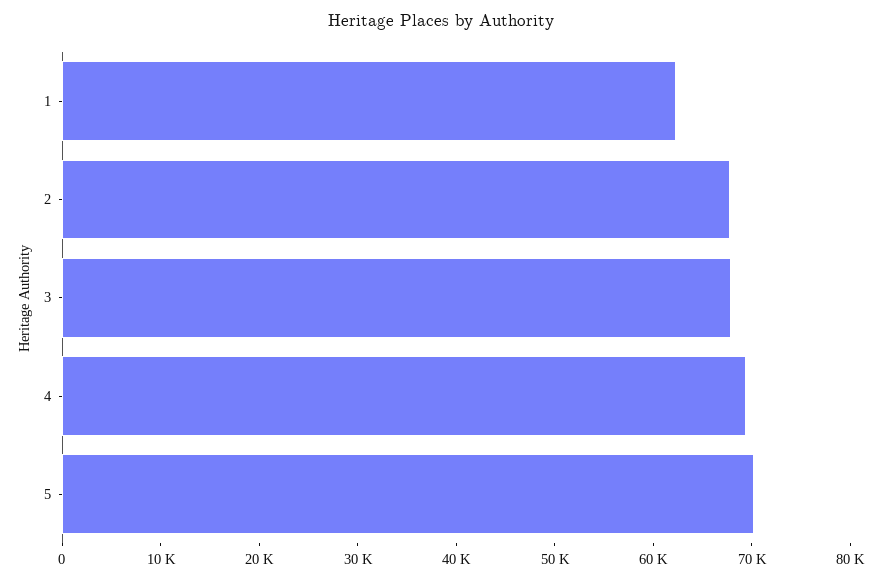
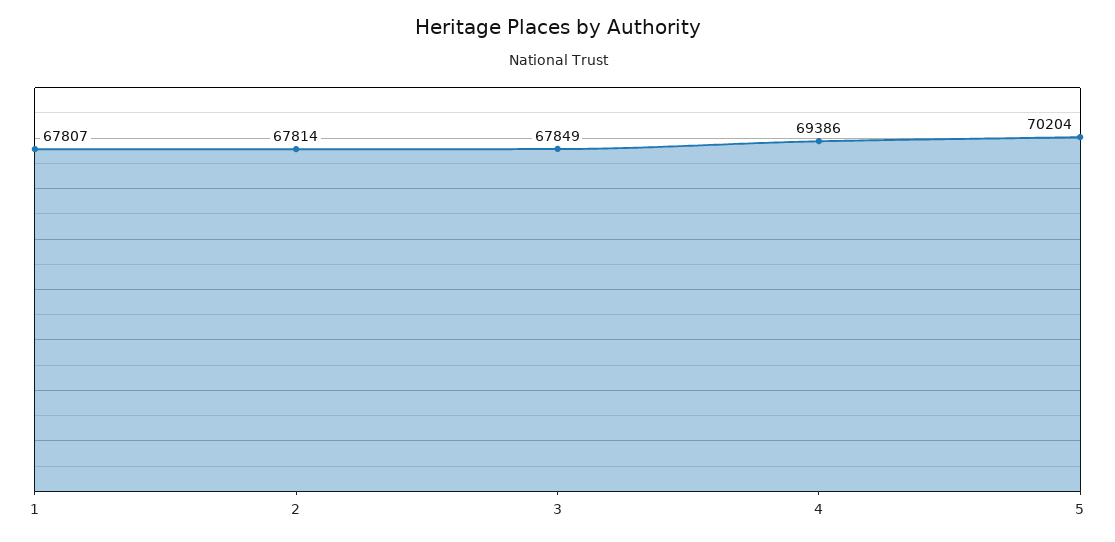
1: 62000 -> 67807

